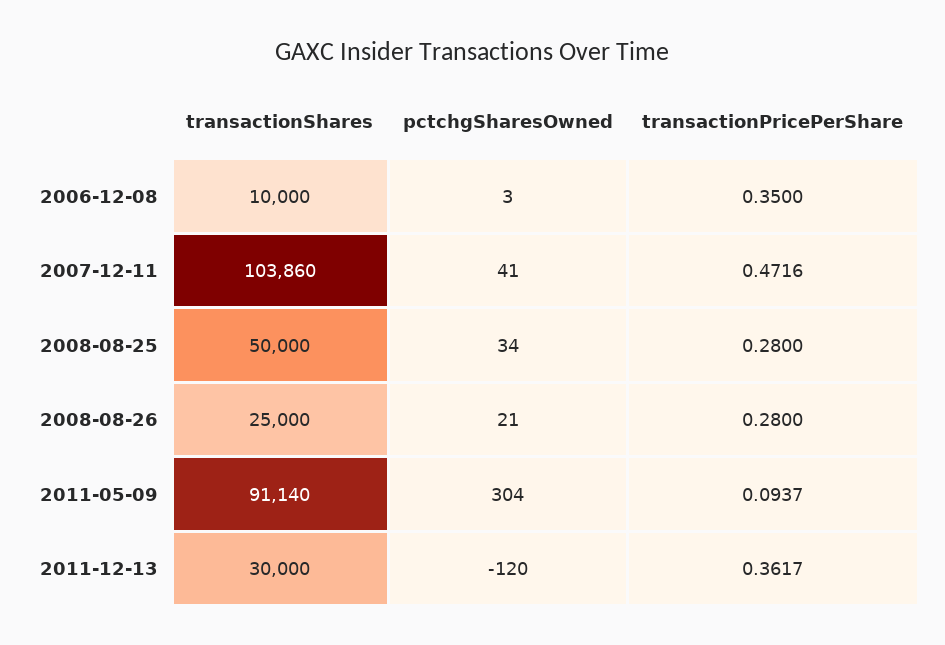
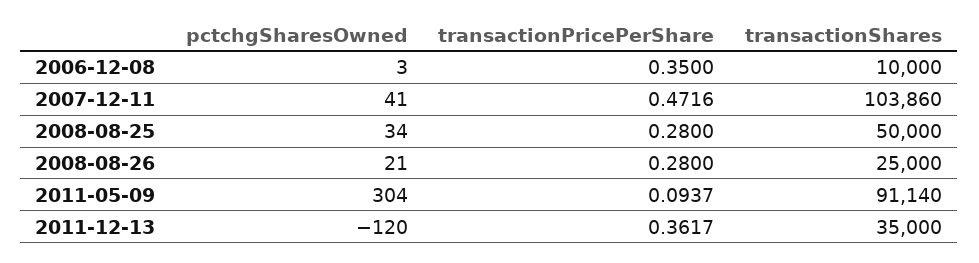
transactionShares, 2011-12-13: 30000 -> 35000

